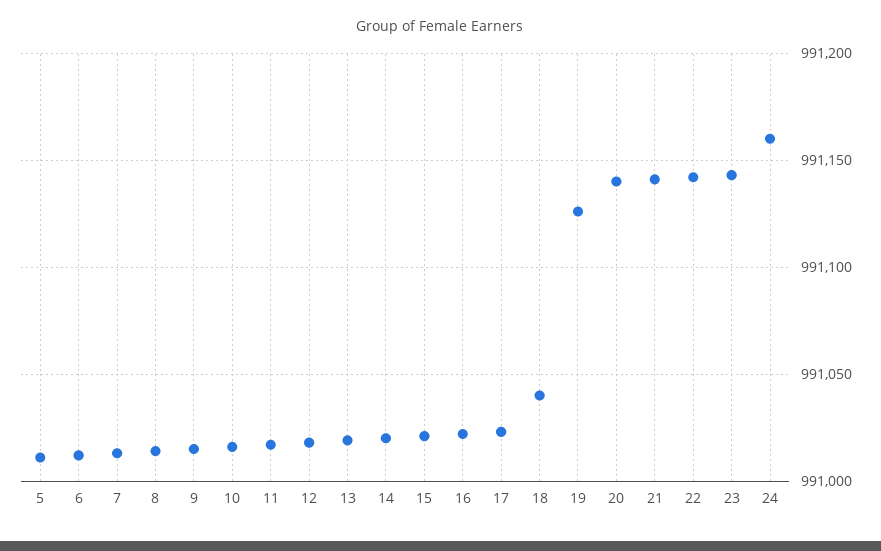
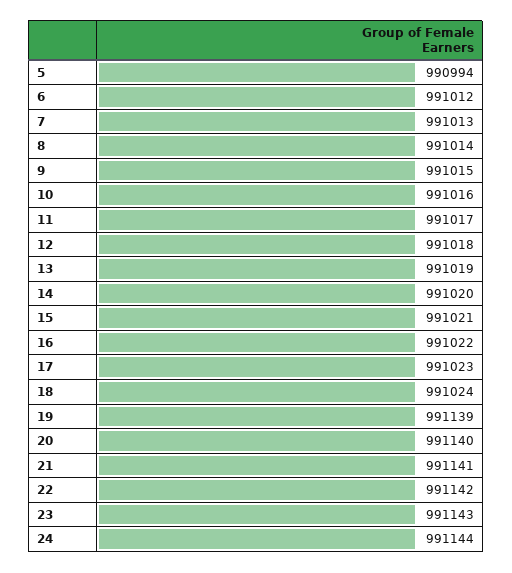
5: 991010 -> 990994
18: 991040 -> 991024
19: 991125 -> 991139
24: 991160 -> 991144

